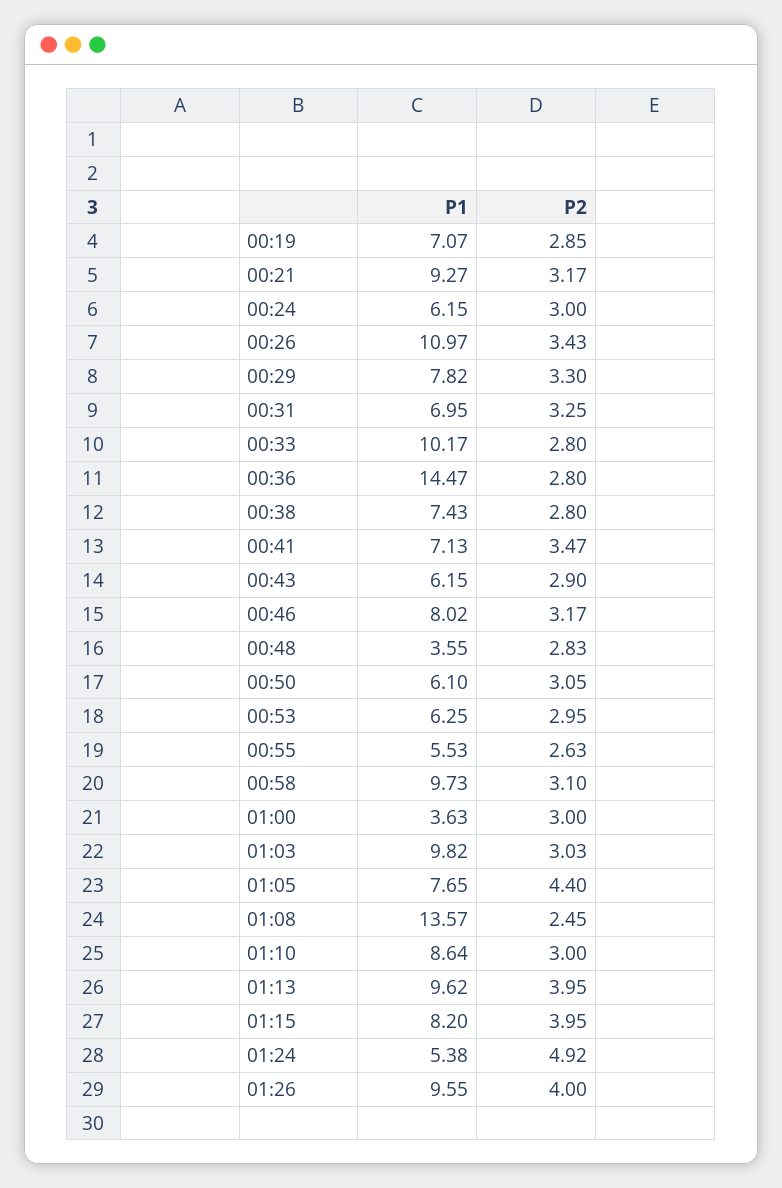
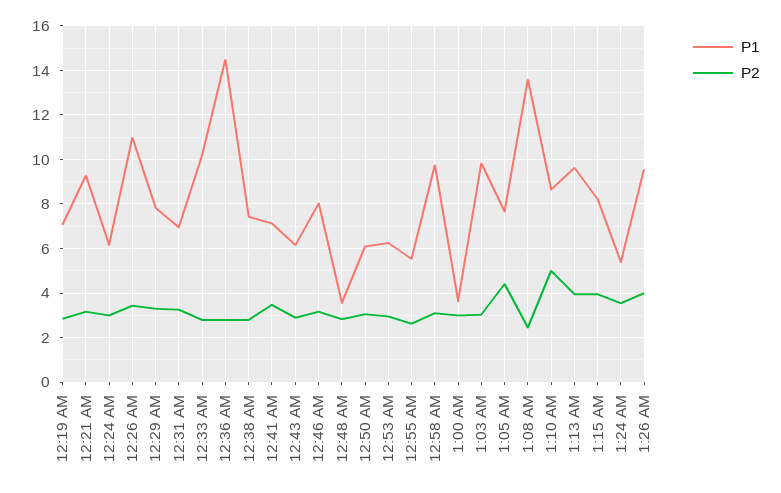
P2, 01:10: 3 -> 5
P2, 01:24: 4.92 -> 3.5

